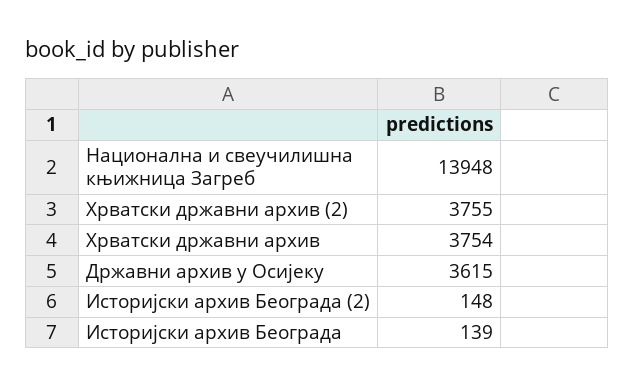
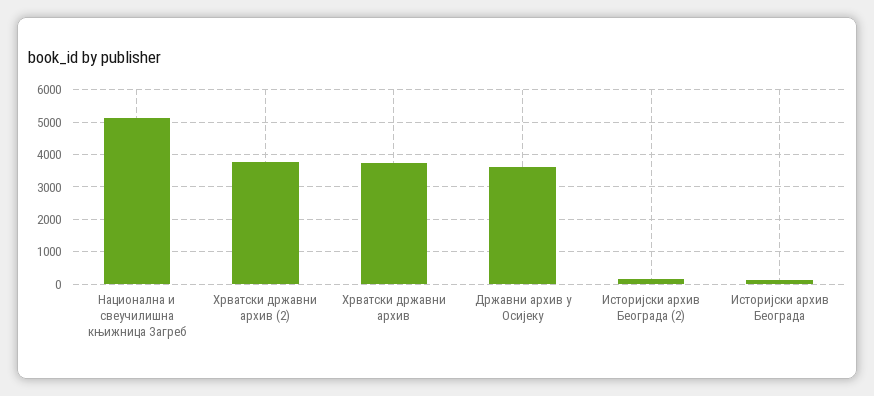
Национална и свеучилишна књижница Загреб: 13948 -> 5200

